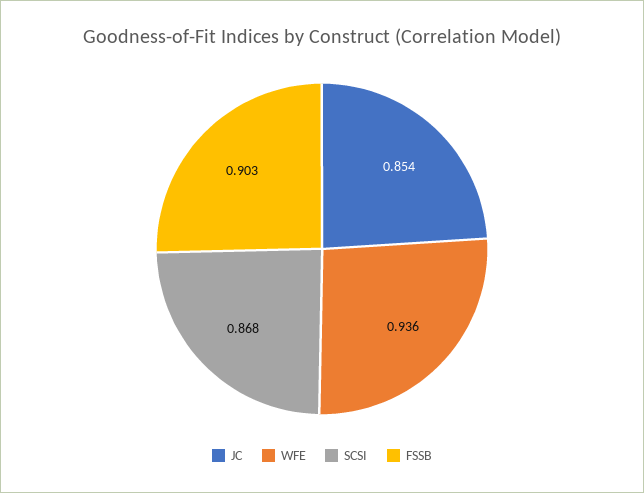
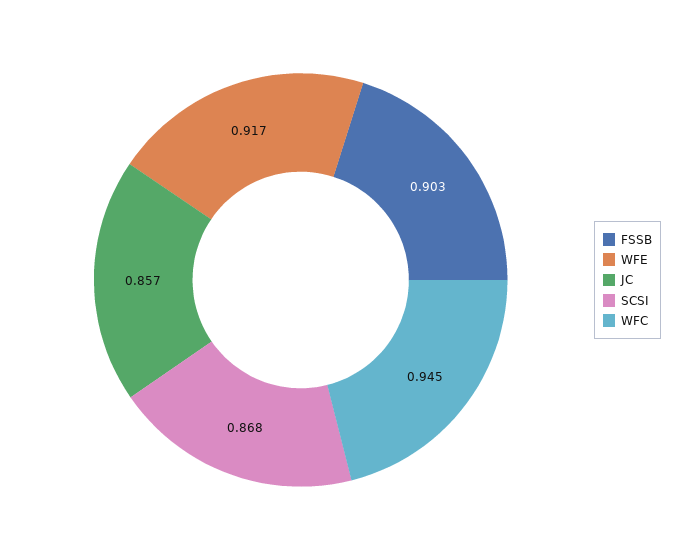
JC: 0.854 -> 0.857
WFE: 0.936 -> 0.917
WFC: none -> 0.945

